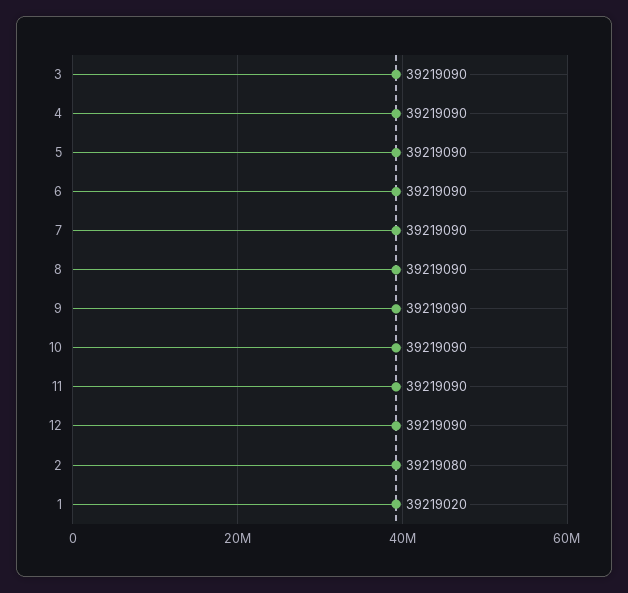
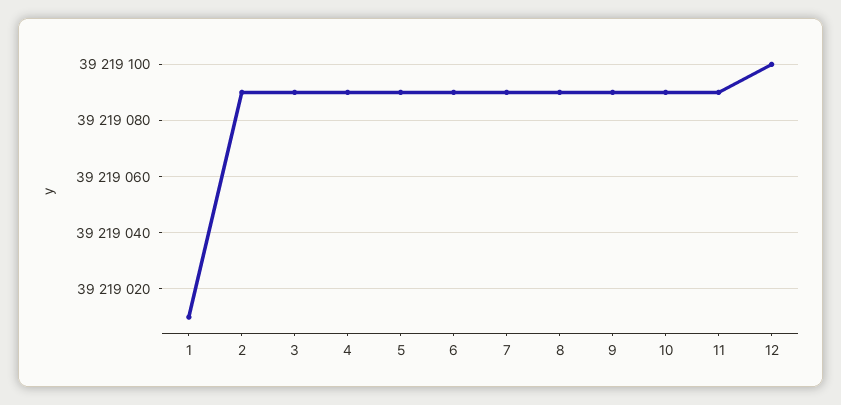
12: 39219090 -> 39219100
2: 39219080 -> 39219090
1: 39219020 -> 39219010

